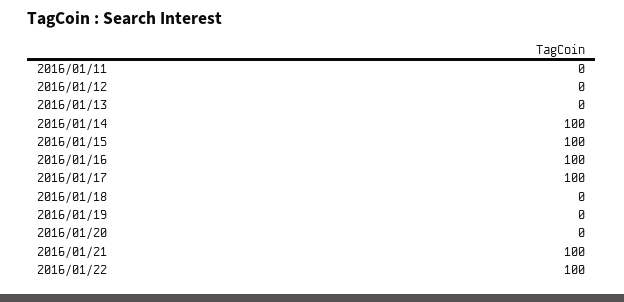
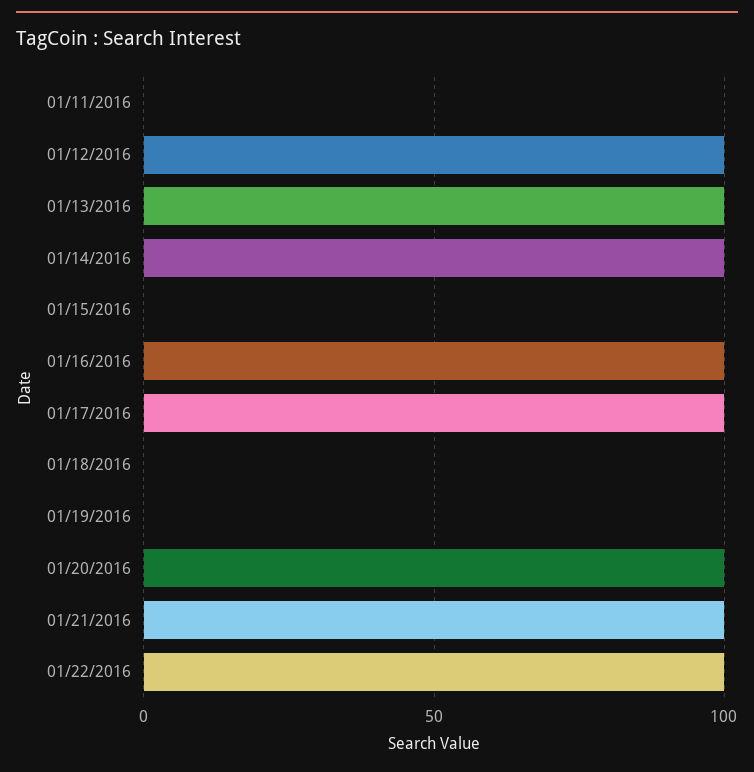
2016/01/12: 0 -> 100
2016/01/13: 0 -> 100
2016/01/15: 100 -> 0
2016/01/20: 0 -> 100

